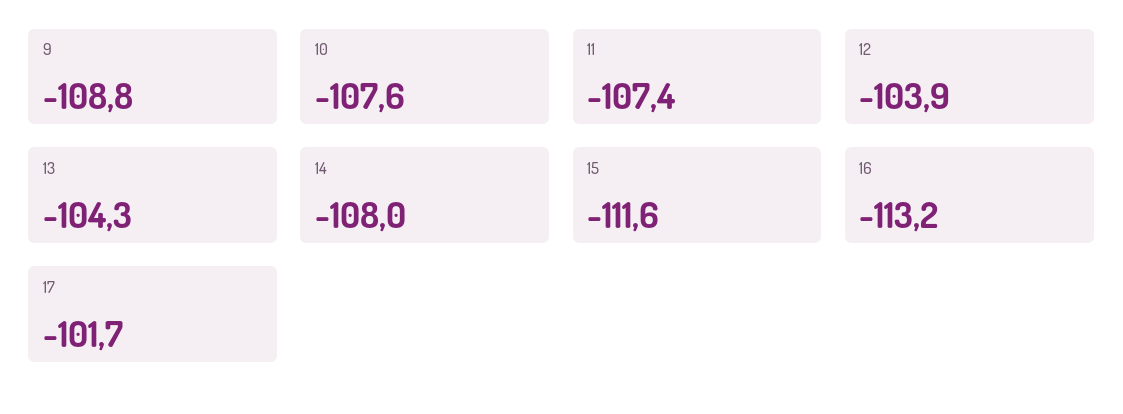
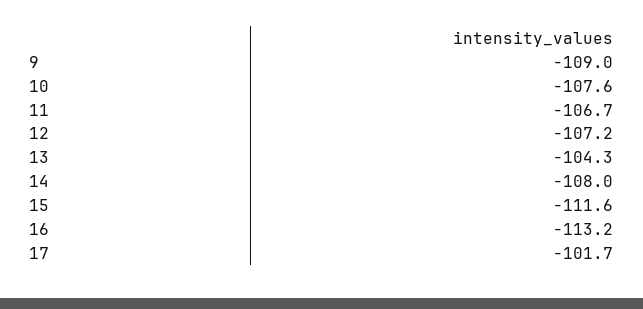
9: -108.8 -> -109
11: -107.4 -> -106.7
12: -103.9 -> -107.2

